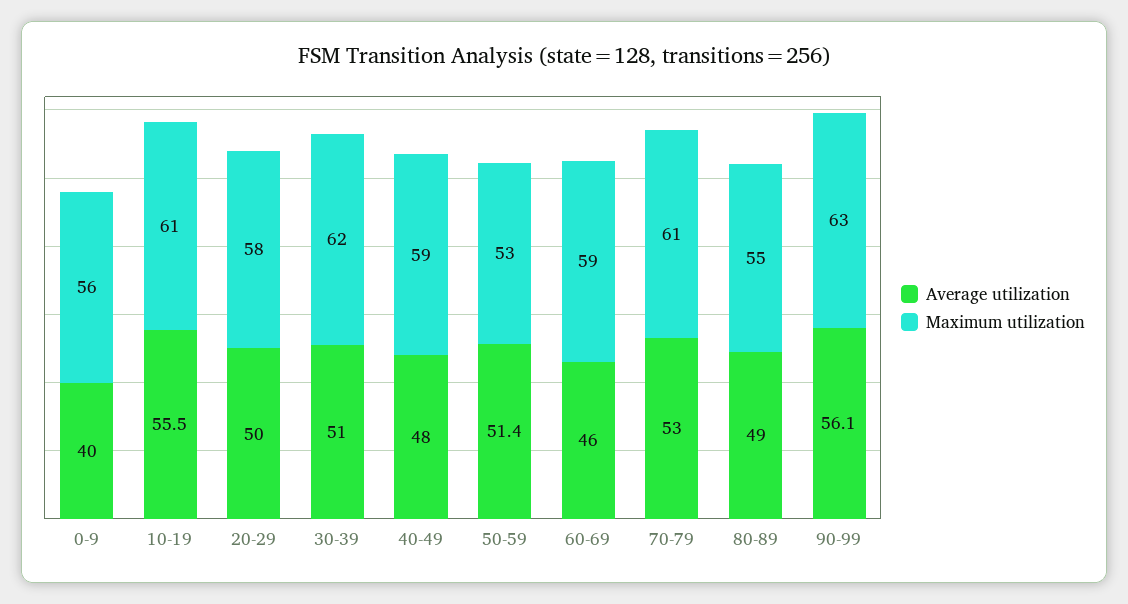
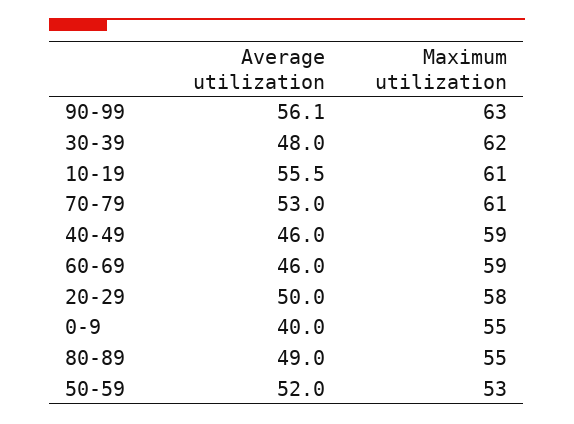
Maximum utilization, 0-9: 56 -> 55
Average utilization, 30-39: 51 -> 48
Average utilization, 40-49: 48 -> 46
Average utilization, 50-59: 51.4 -> 52

